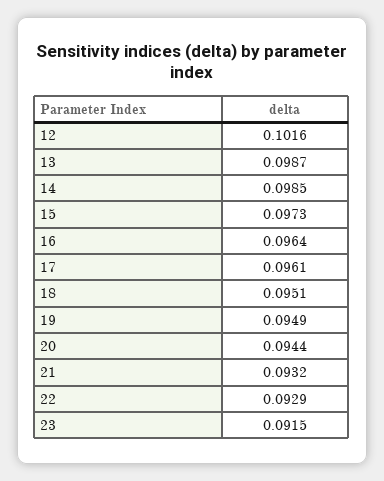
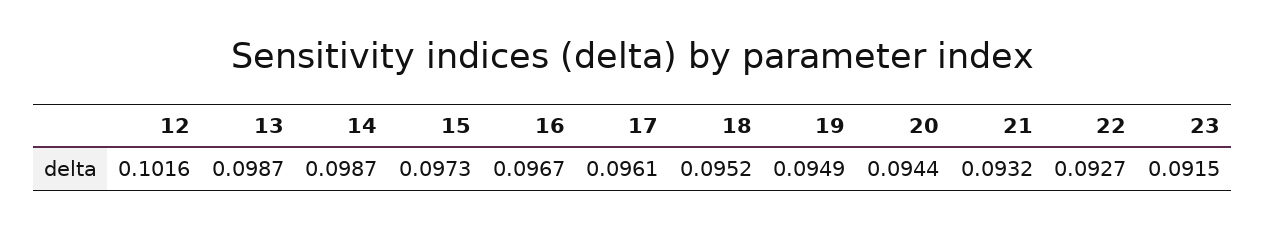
14: 0.0985 -> 0.0987
16: 0.0964 -> 0.0967
18: 0.0951 -> 0.0952
22: 0.0929 -> 0.0927

